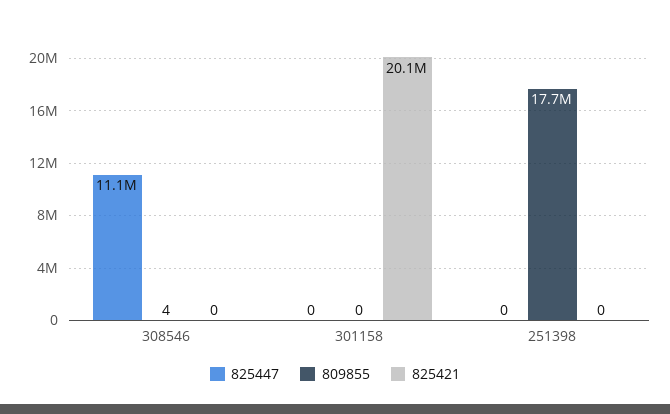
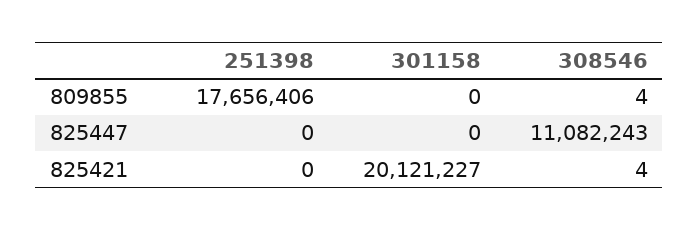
825421, 308546: 0 -> 4

